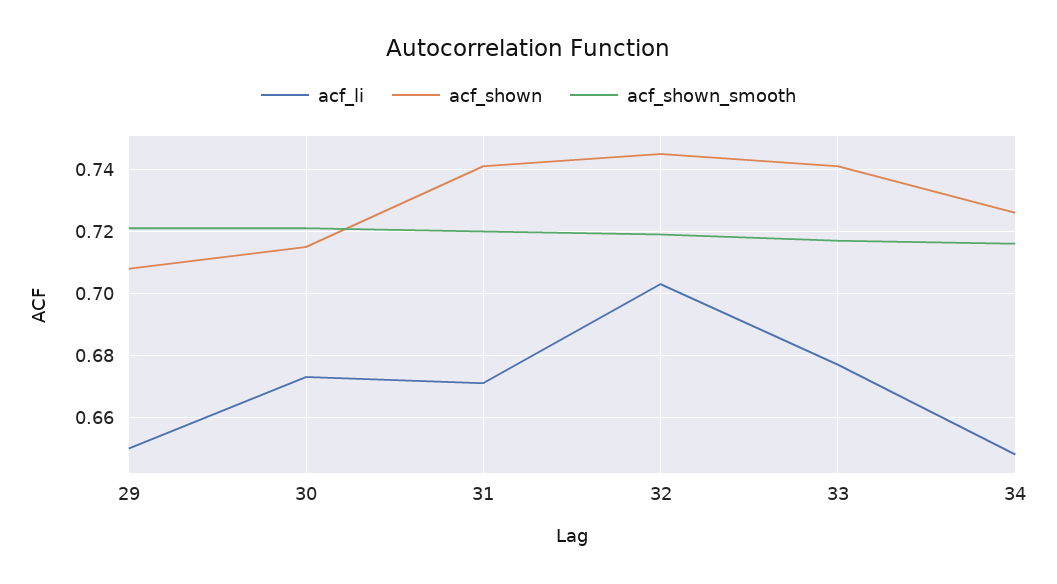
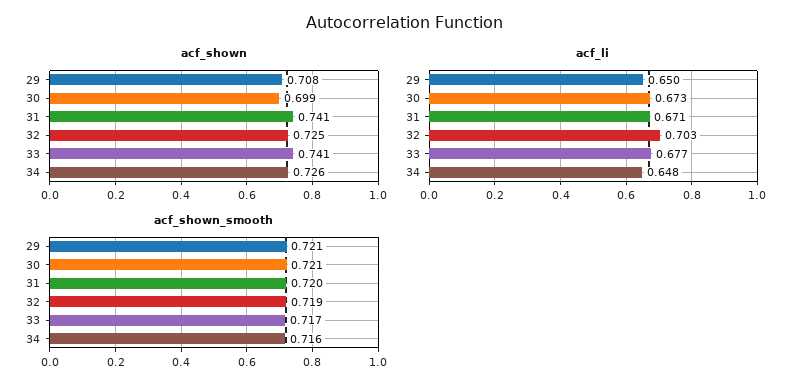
acf_shown, 30: 0.715 -> 0.699
acf_shown, 32: 0.745 -> 0.725

